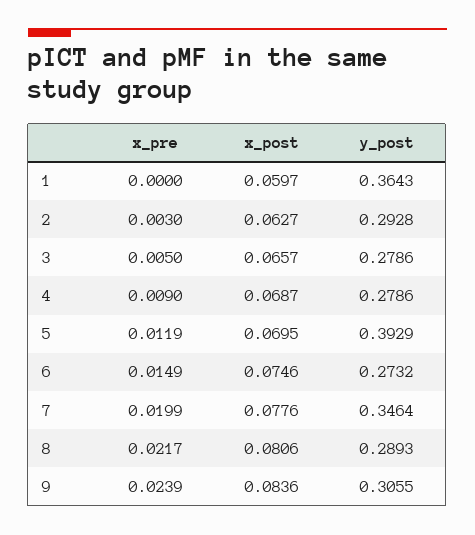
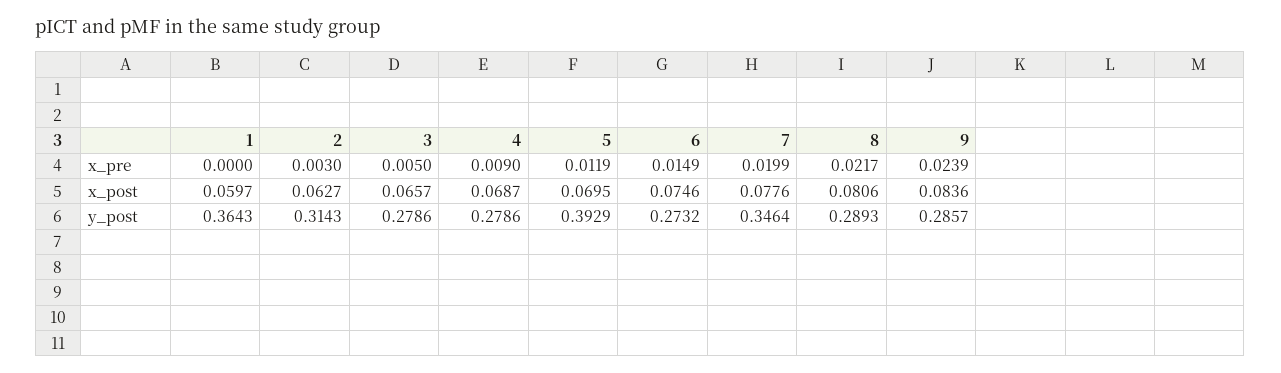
y_post, 2: 0.2928 -> 0.3143
y_post, 9: 0.3055 -> 0.2857

